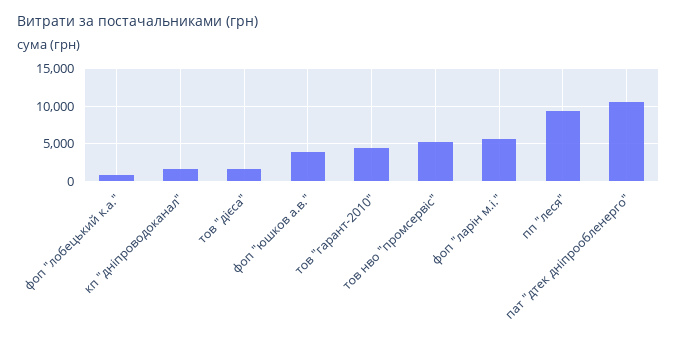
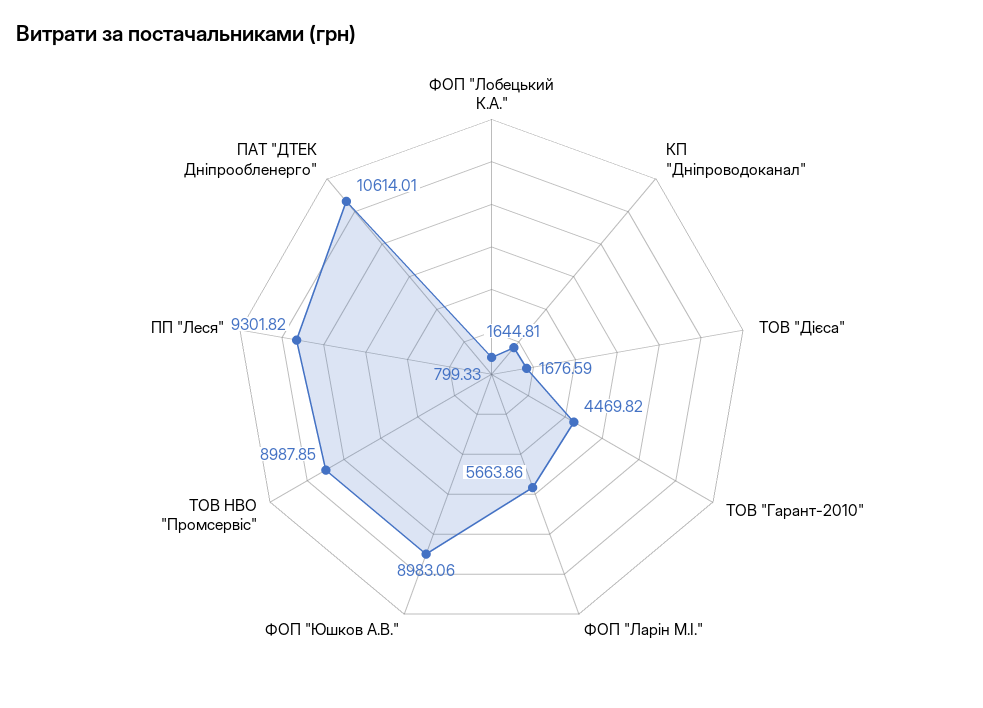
фоп "юшков а.в.": 4000 -> 8983.06
тов нво "промсервіс": 5000 -> 8987.85

